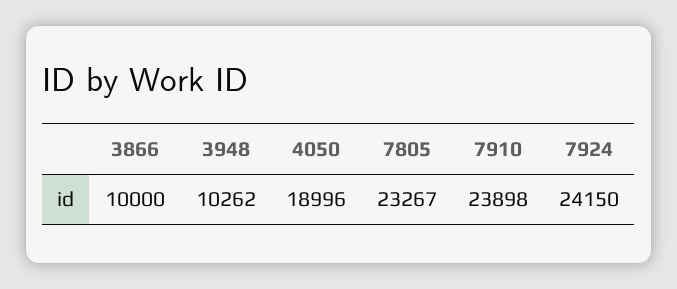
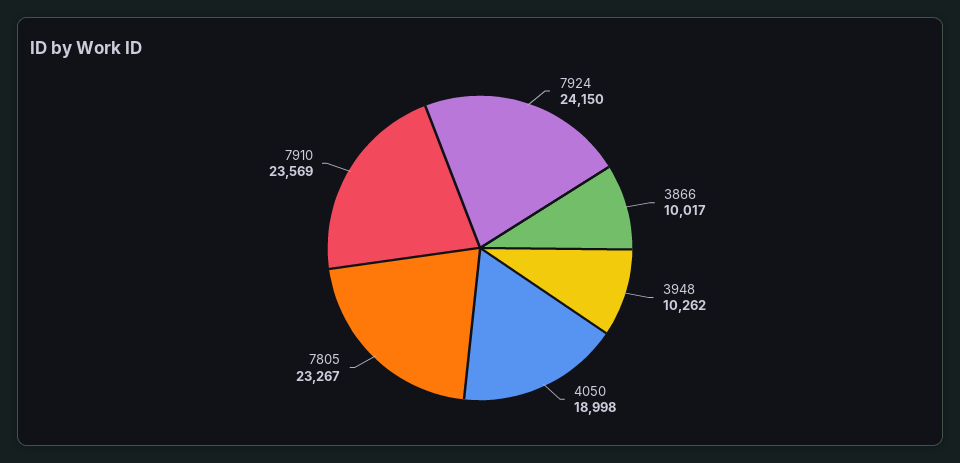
3866: 10000 -> 10017
4050: 18996 -> 18998
7910: 23898 -> 23569

